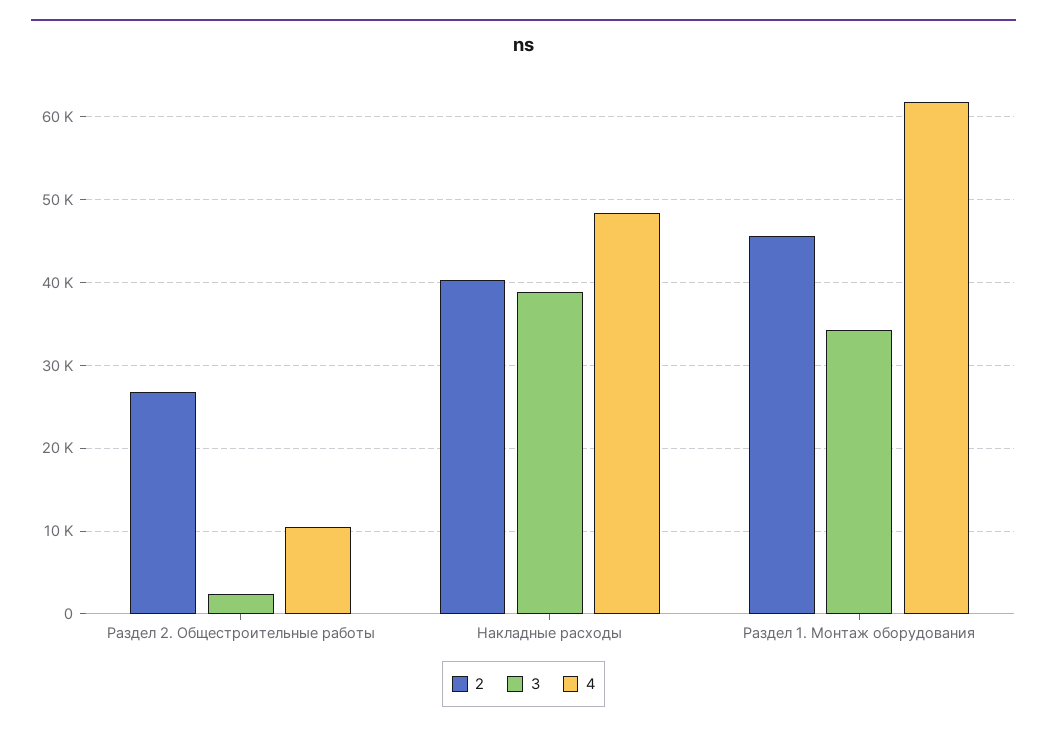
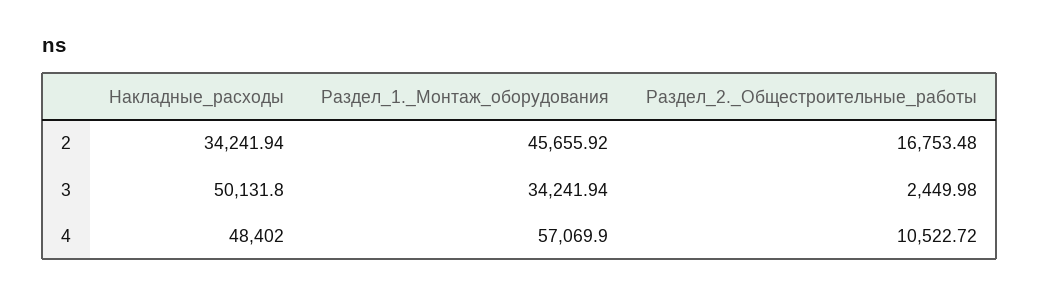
2, Раздел 2. Общестроительные работы: 27000 -> 16753.48
2, Накладные расходы: 40000 -> 34241.94
3, Накладные расходы: 39000 -> 50131.8
4, Раздел 1. Монтаж оборудования: 62000 -> 57069.9

